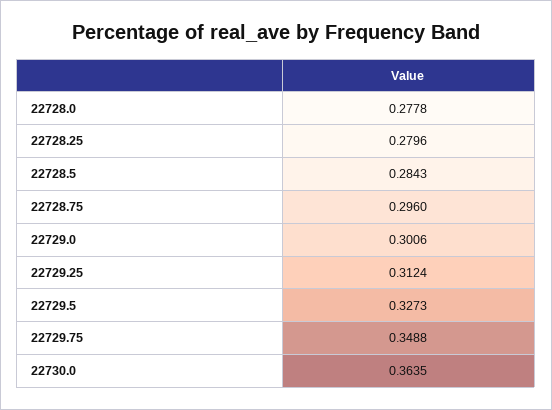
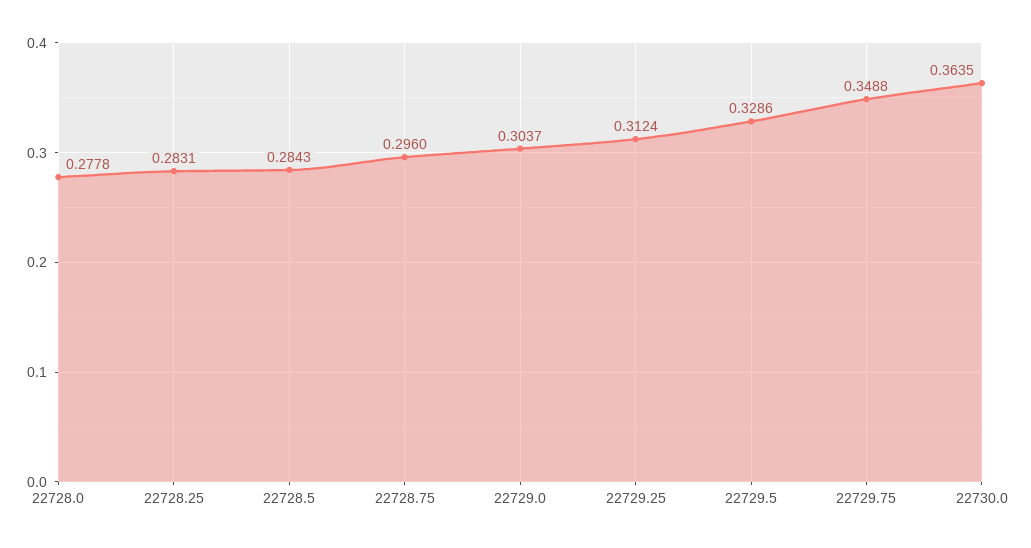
22728.25: 0.2796 -> 0.2831
22729.0: 0.3006 -> 0.3037
22729.5: 0.3273 -> 0.3286

